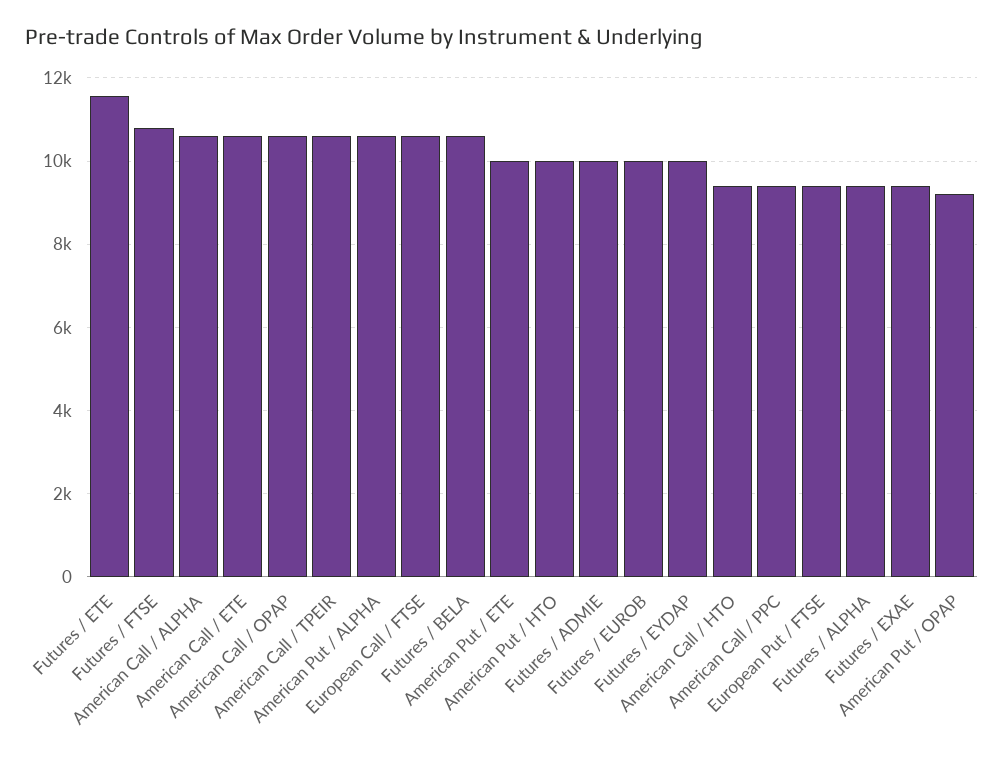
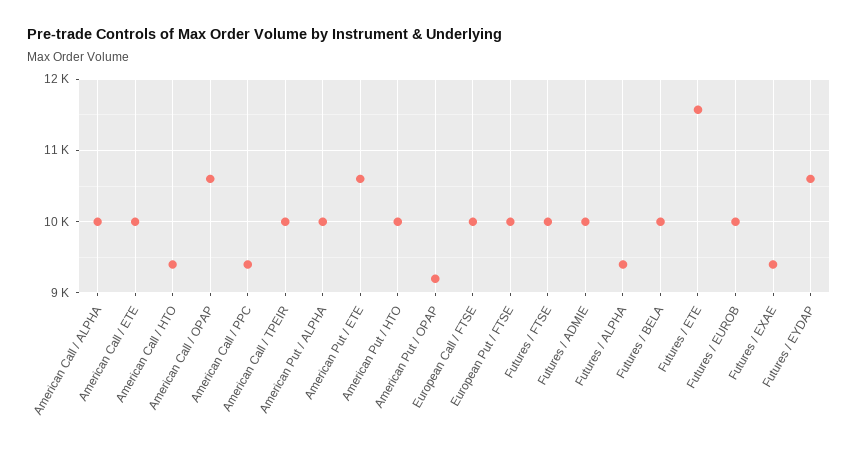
Futures / FTSE: 10800 -> 10000
American Call / ALPHA: 10600 -> 10000
American Call / ETE: 10600 -> 10000
American Call / TPEIR: 10600 -> 10000
American Put / ALPHA: 10600 -> 10000
European Call / FTSE: 10600 -> 10000
Futures / BELA: 10600 -> 10000
American Put / ETE: 10000 -> 10600
Futures / EYDAP: 10000 -> 10600
European Put / FTSE: 9400 -> 10000

